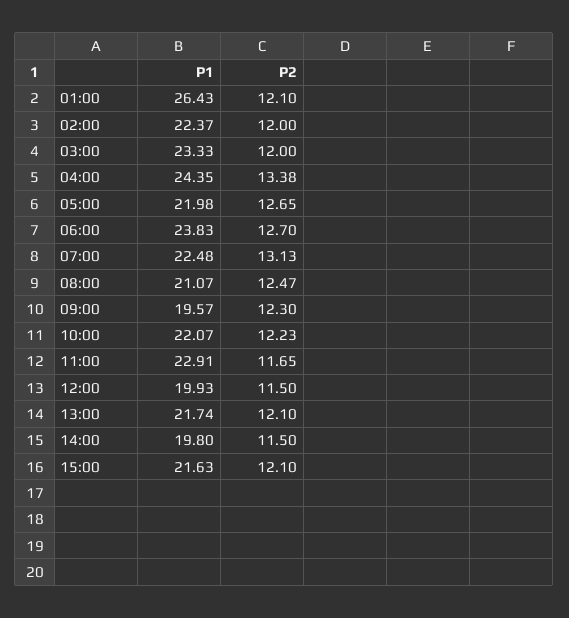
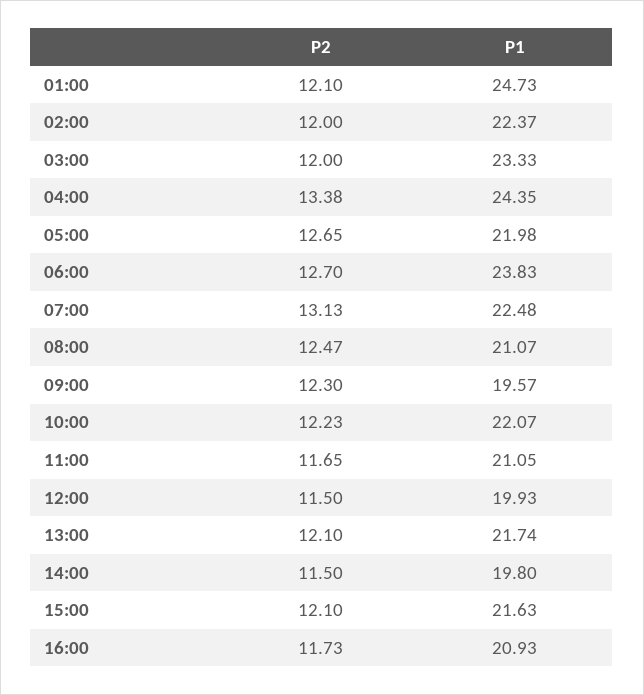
P1, 01:00: 26.43 -> 24.73
P1, 11:00: 22.91 -> 21.05
P2, 16:00: none -> 11.73
P1, 16:00: none -> 20.93

